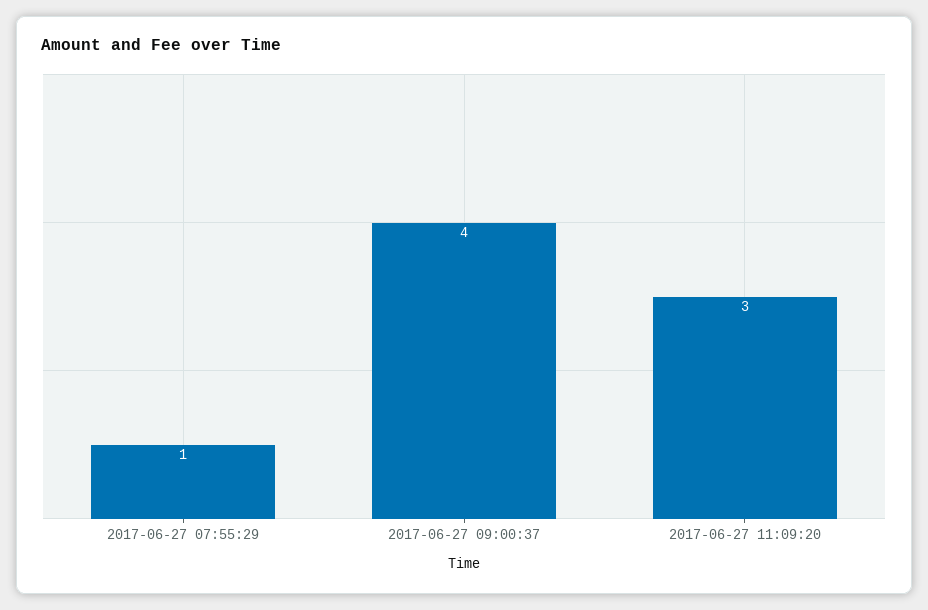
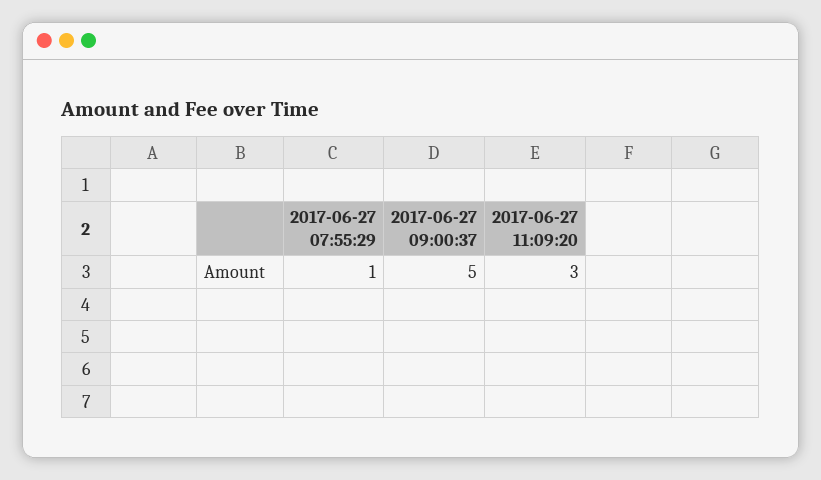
2017-06-27 09:00:37: 4 -> 5

